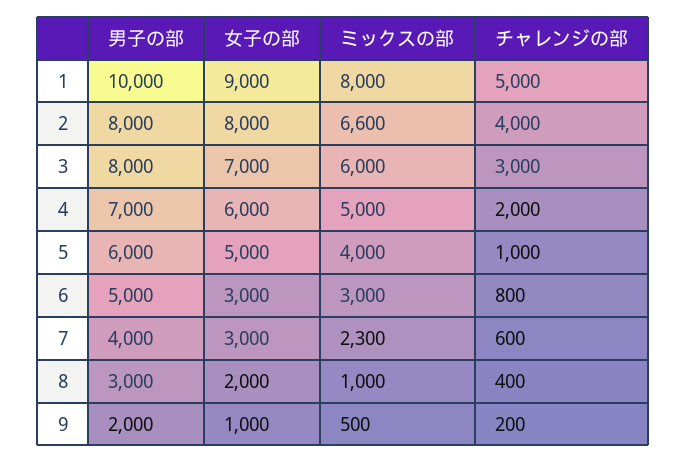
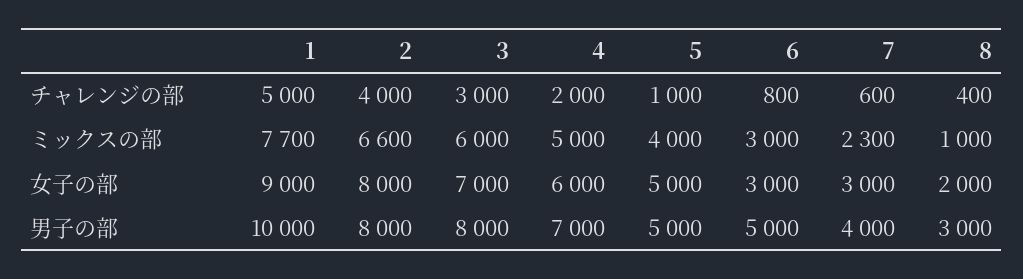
ミックスの部, 1: 8000 -> 7700
男子の部, 5: 6000 -> 5000
男子の部, 9: 2000 -> none
女子の部, 9: 1000 -> none
ミックスの部, 9: 500 -> none
チャレンジの部, 9: 200 -> none

